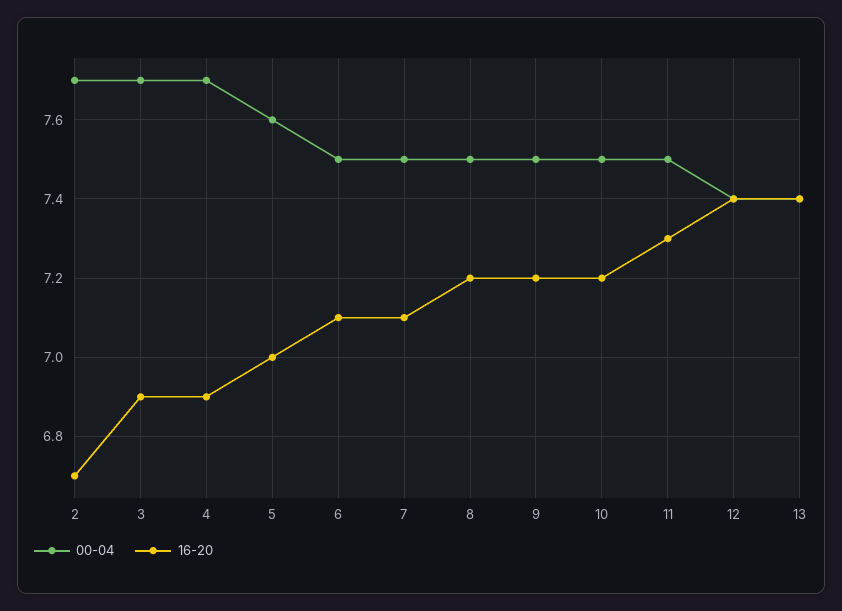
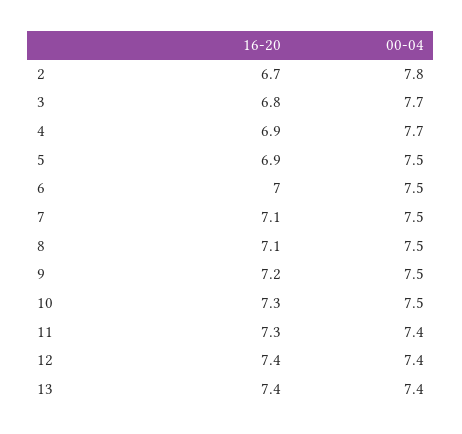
00-04, 2: 7.7 -> 7.8
16-20, 3: 6.9 -> 6.8
00-04, 5: 7.6 -> 7.5
16-20, 5: 7 -> 6.9
16-20, 6: 7.1 -> 7
16-20, 8: 7.2 -> 7.1
16-20, 10: 7.2 -> 7.3
00-04, 11: 7.5 -> 7.4

